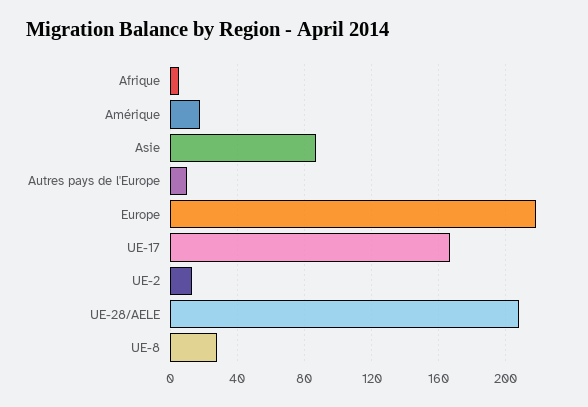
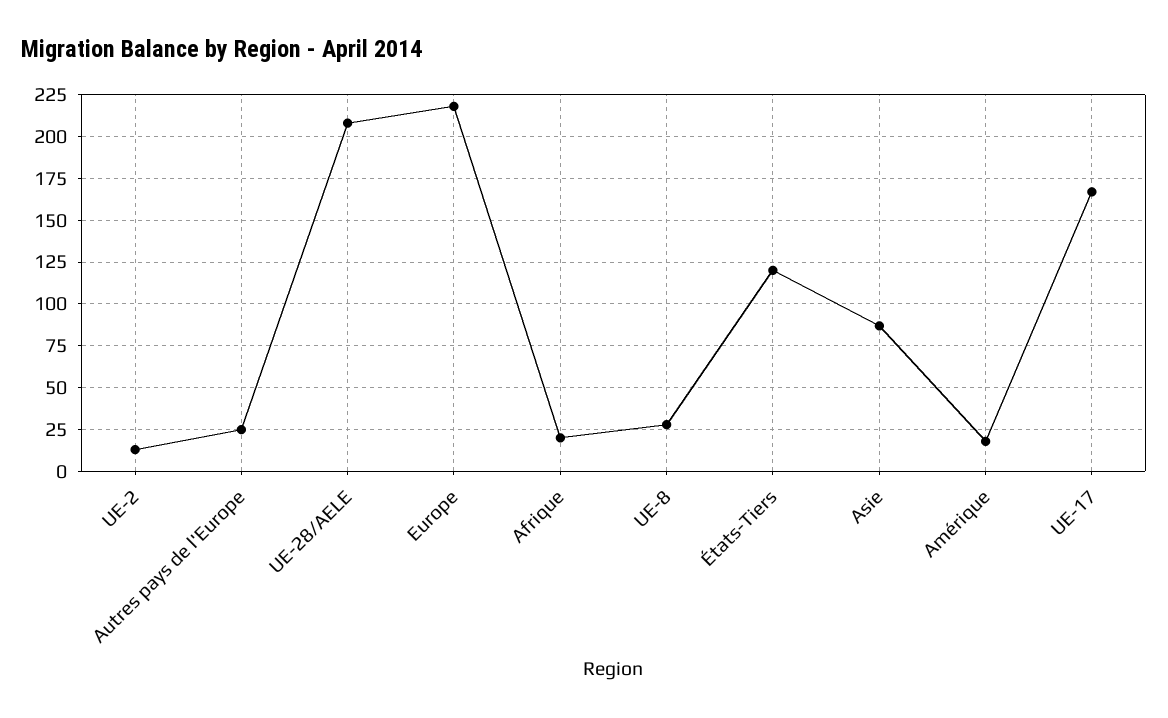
Afrique: 5 -> 20
Autres pays de l'Europe: 10 -> 25
États-Tiers: none -> 120

